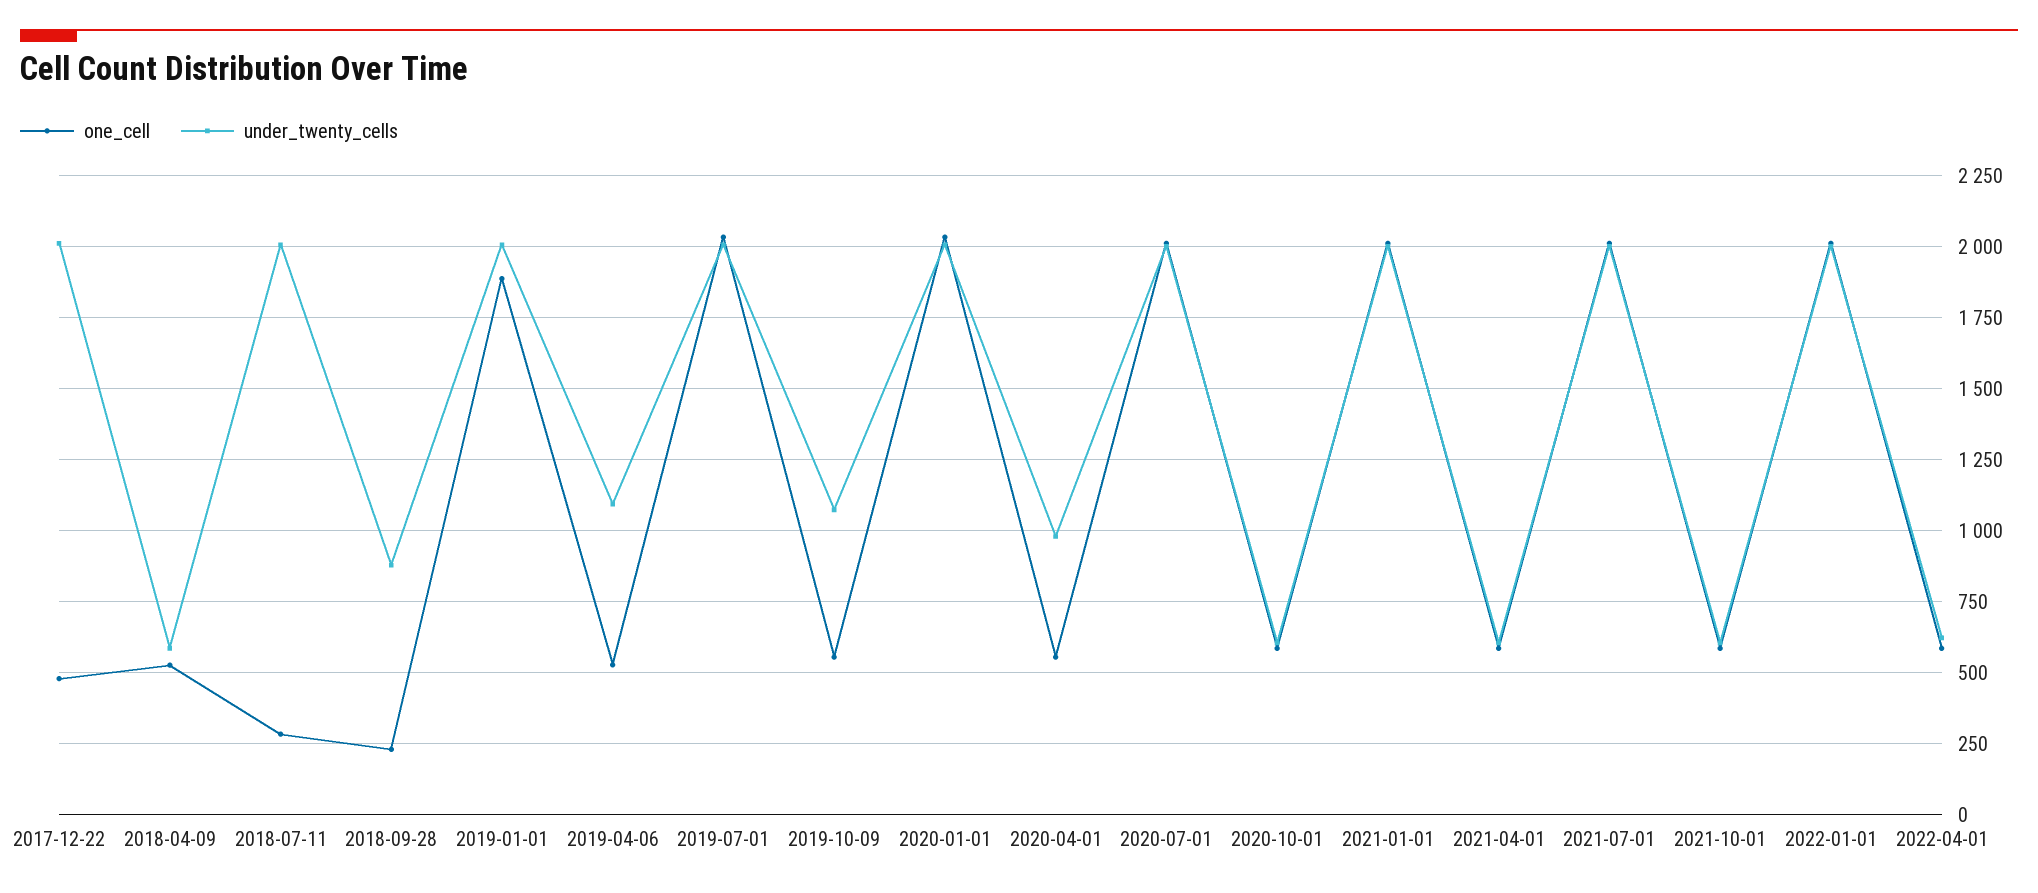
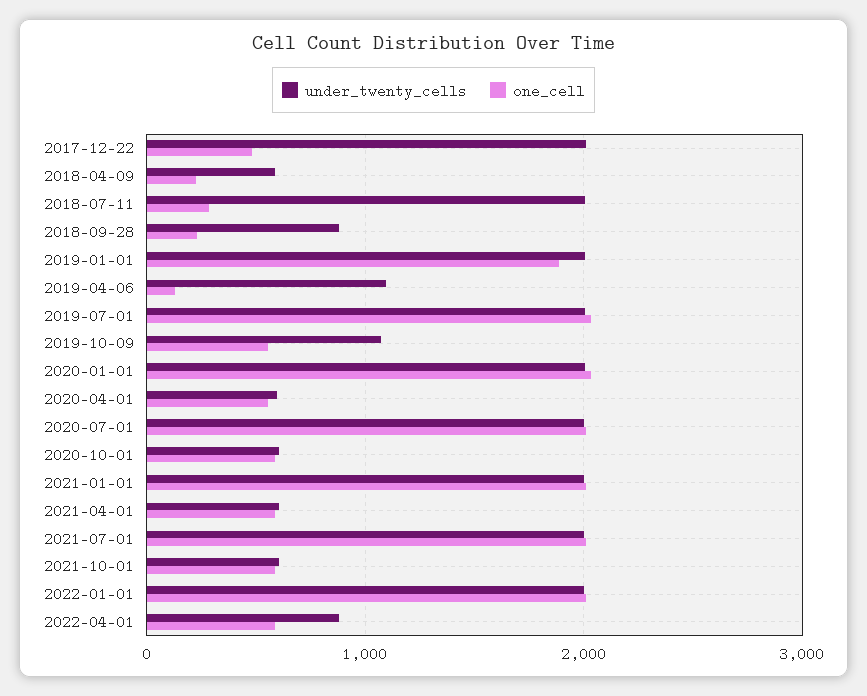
one_cell, 2018-04-09: 525 -> 200
one_cell, 2019-04-06: 525 -> 100
under_twenty_cells, 2020-04-01: 975 -> 600
under_twenty_cells, 2022-04-01: 625 -> 900

